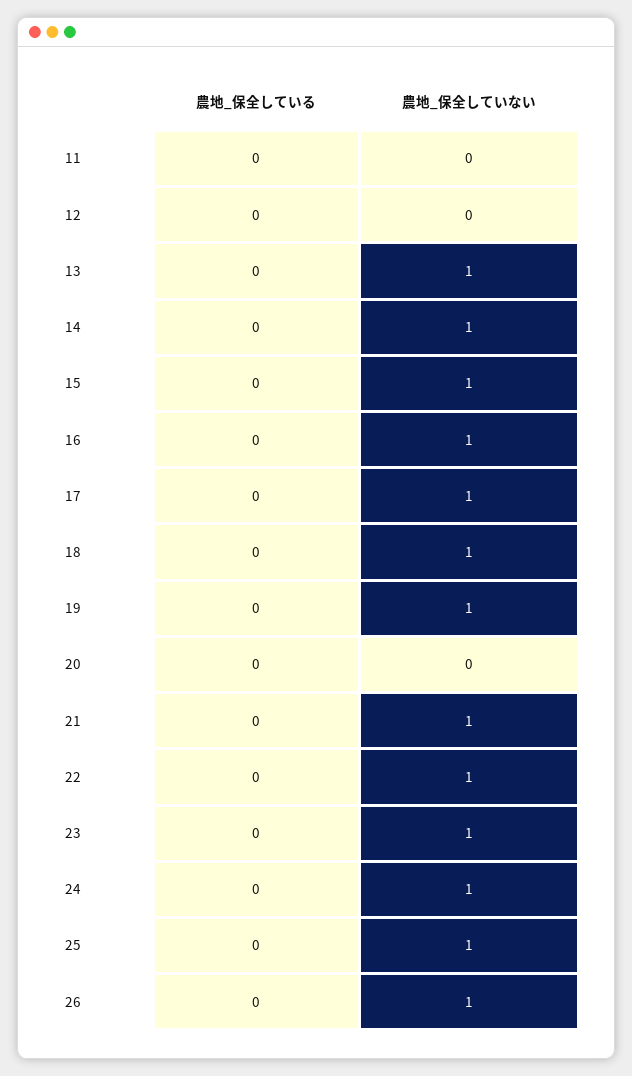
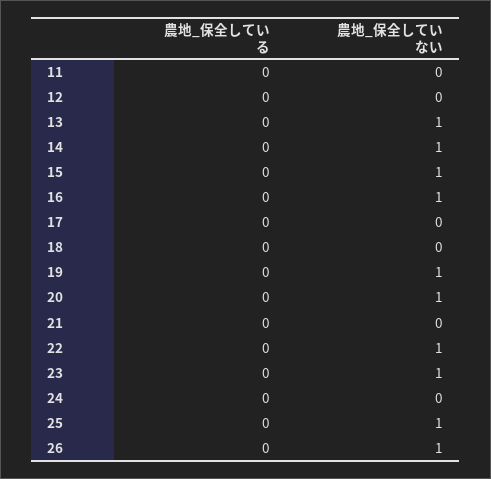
農地_保全していない, 17: 1 -> 0
農地_保全していない, 18: 1 -> 0
農地_保全していない, 20: 0 -> 1
農地_保全していない, 21: 1 -> 0
農地_保全していない, 24: 1 -> 0

